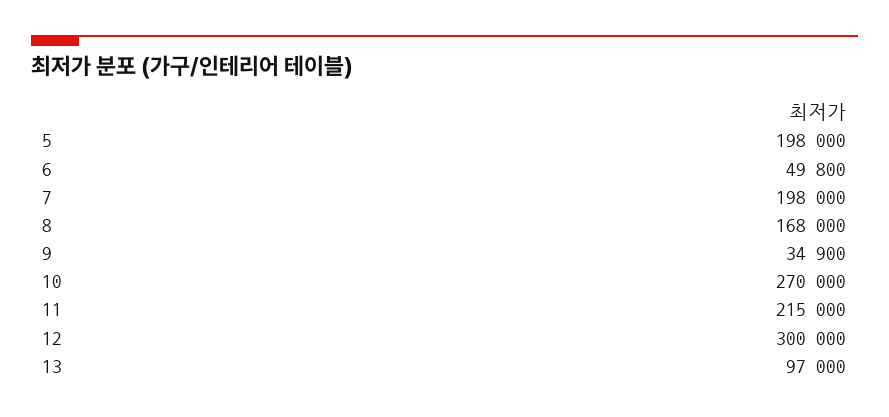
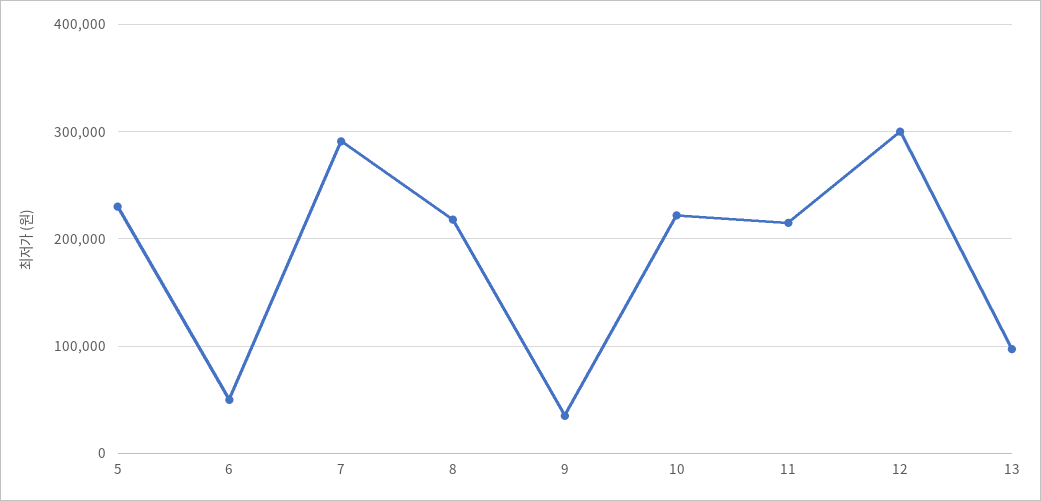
5: 198000 -> 230000
7: 198000 -> 290000
8: 168000 -> 220000
10: 270000 -> 220000

